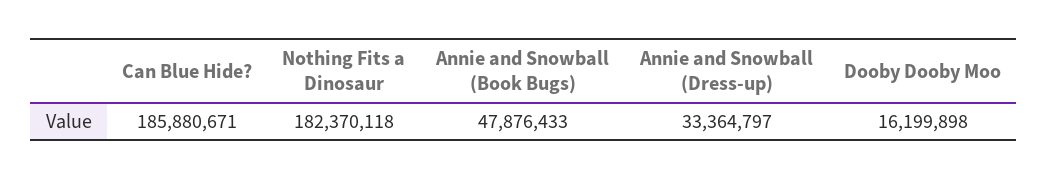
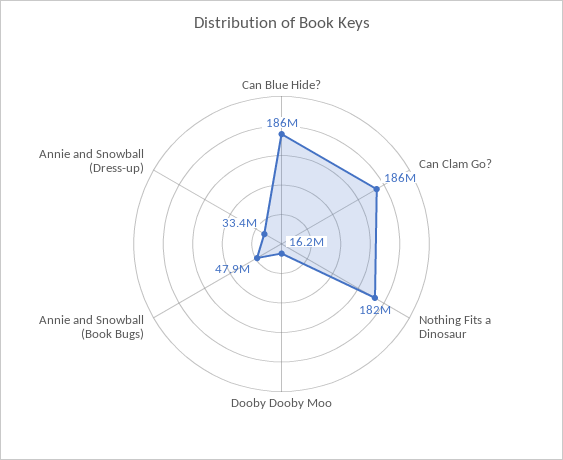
Can Clam Go?: none -> 186000000

